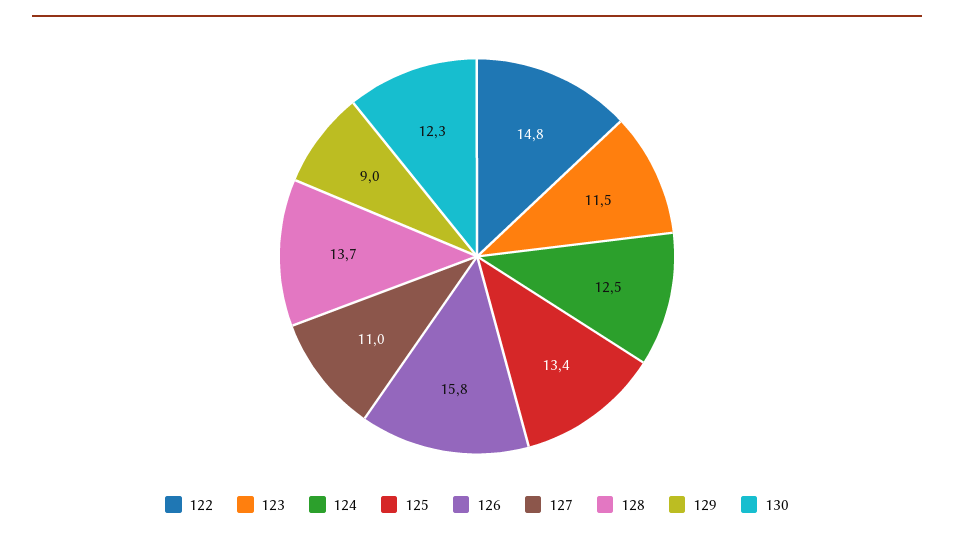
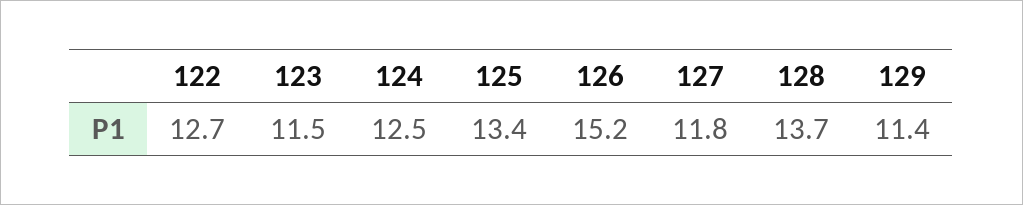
122: 14.8 -> 12.7
126: 15.8 -> 15.2
127: 11 -> 11.8
129: 9 -> 11.4
130: 12.3 -> none

